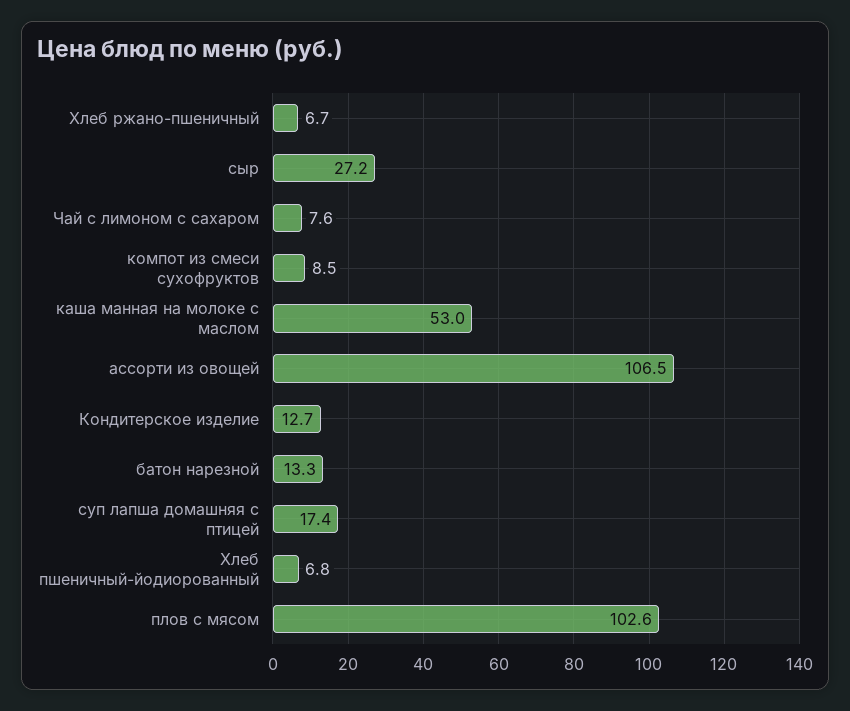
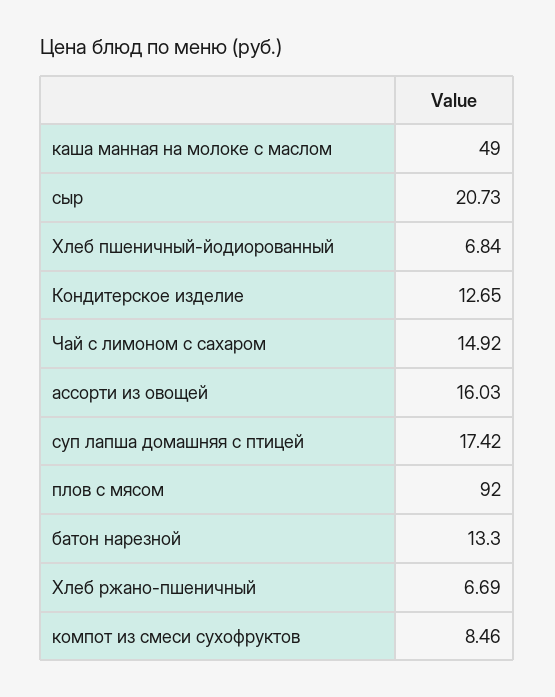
сыр: 27.2 -> 20.73
Чай с лимоном с сахаром: 7.6 -> 14.92
каша манная на молоке с маслом: 53 -> 49
ассорти из овощей: 106.5 -> 16.03
плов с мясом: 102.6 -> 92

